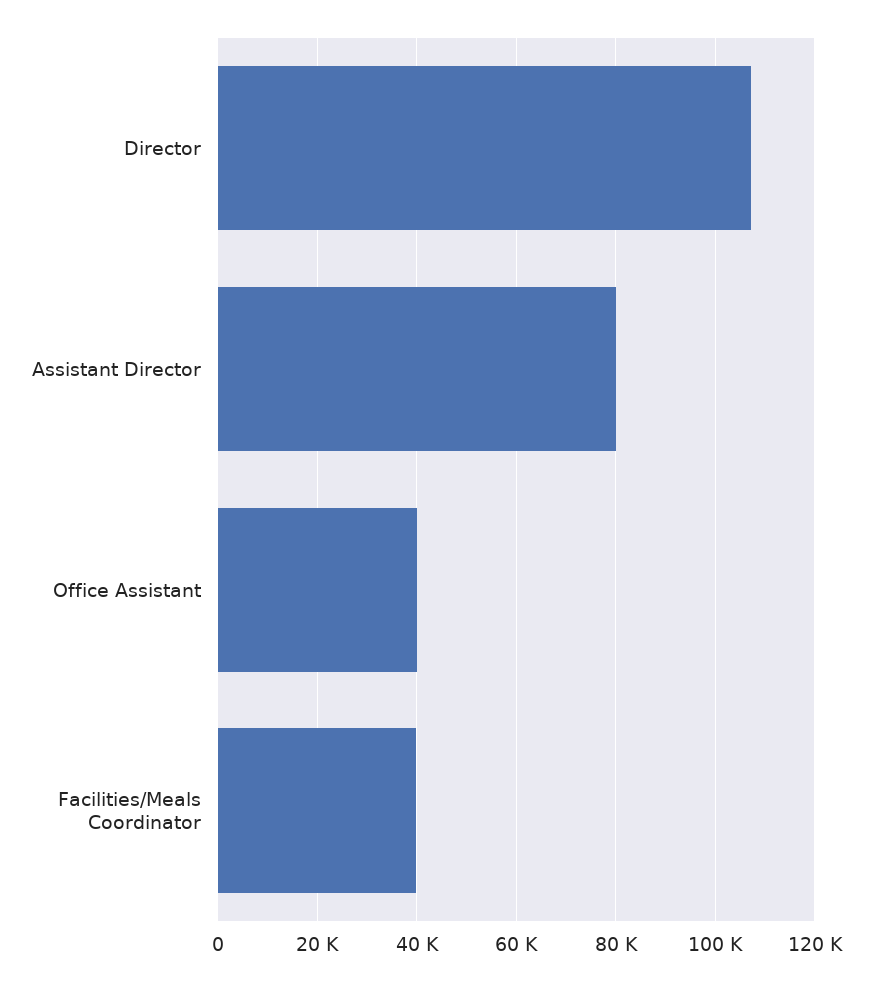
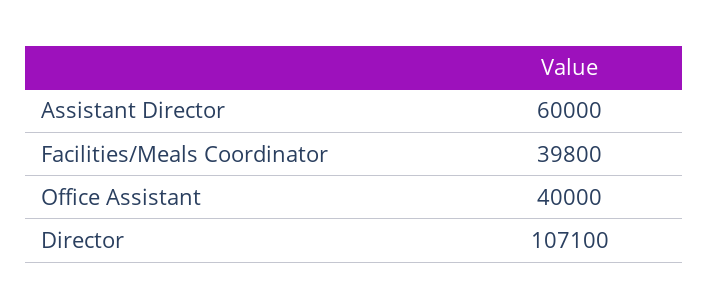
Assistant Director: 80000 -> 60000

